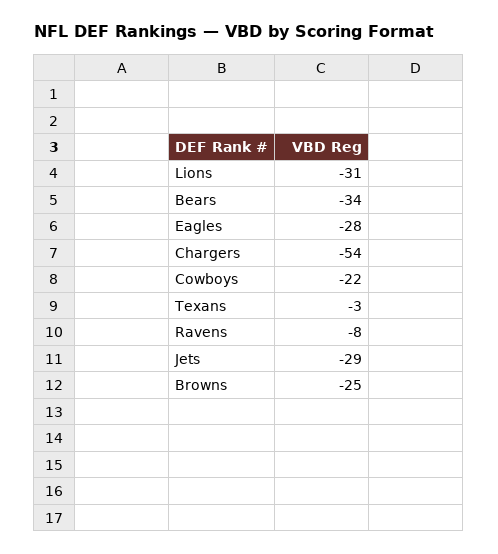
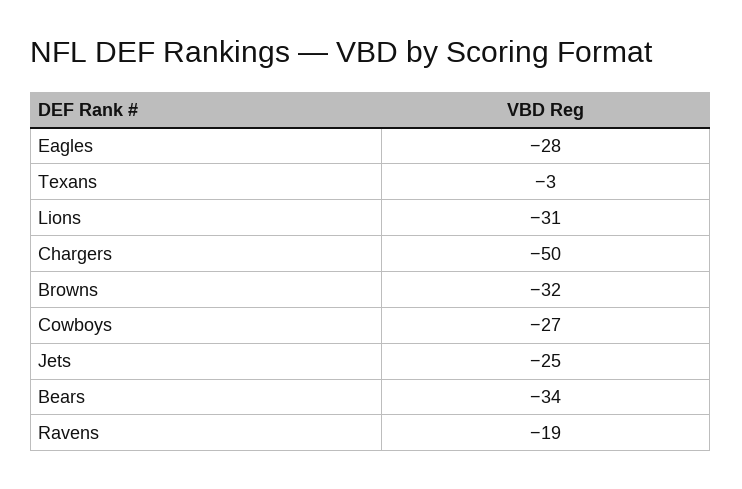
Chargers: -54 -> -50
Cowboys: -22 -> -27
Ravens: -8 -> -19
Jets: -29 -> -25
Browns: -25 -> -32

